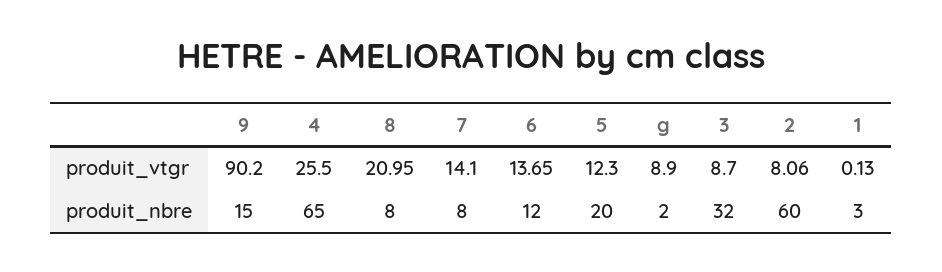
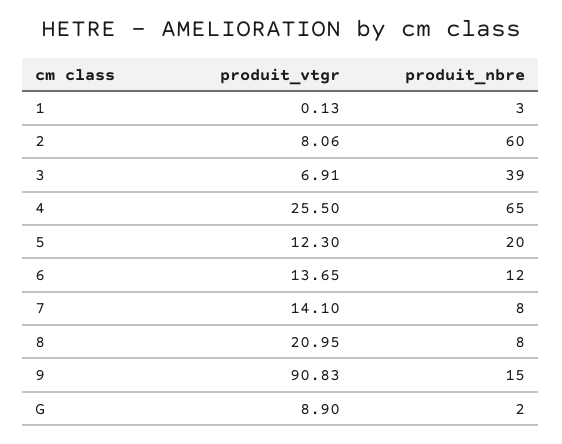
9, produit_vtgr: 90.2 -> 90.83
3, produit_vtgr: 8.7 -> 6.91
3, produit_nbre: 32 -> 39

